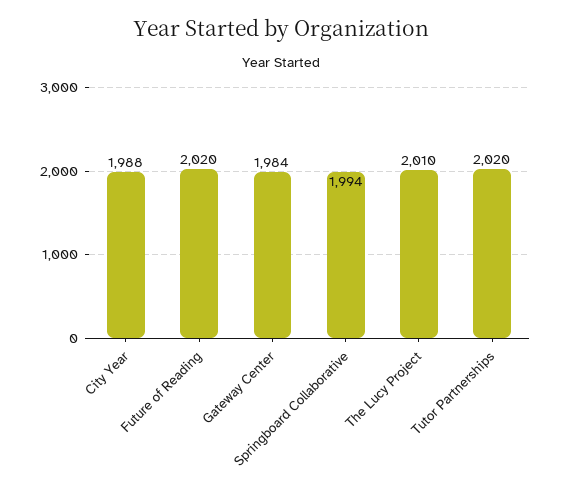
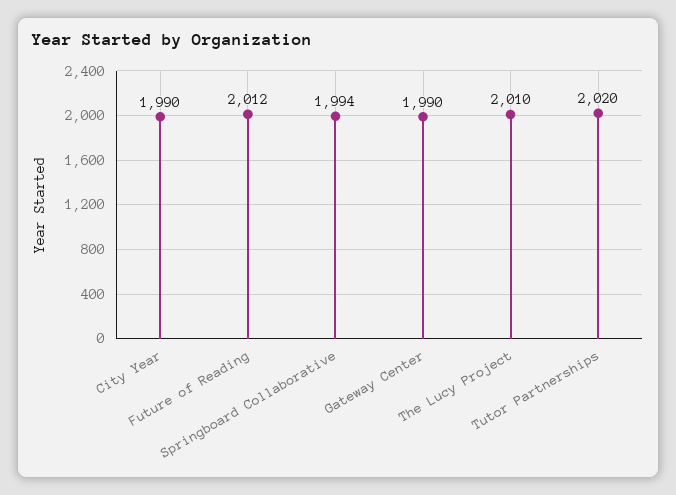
City Year: 1988 -> 1990
Future of Reading: 2020 -> 2012
Gateway Center: 1984 -> 1990

